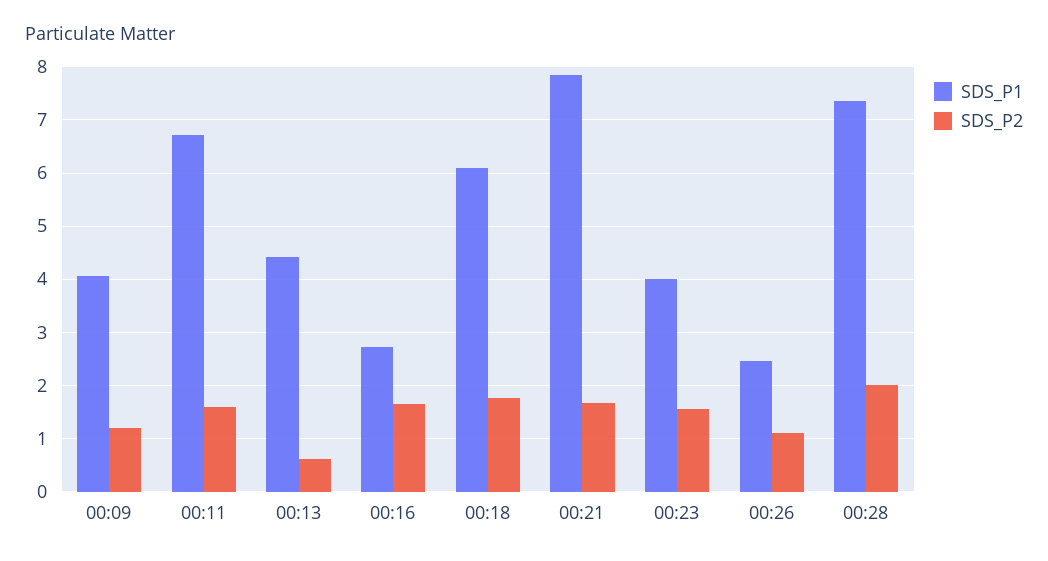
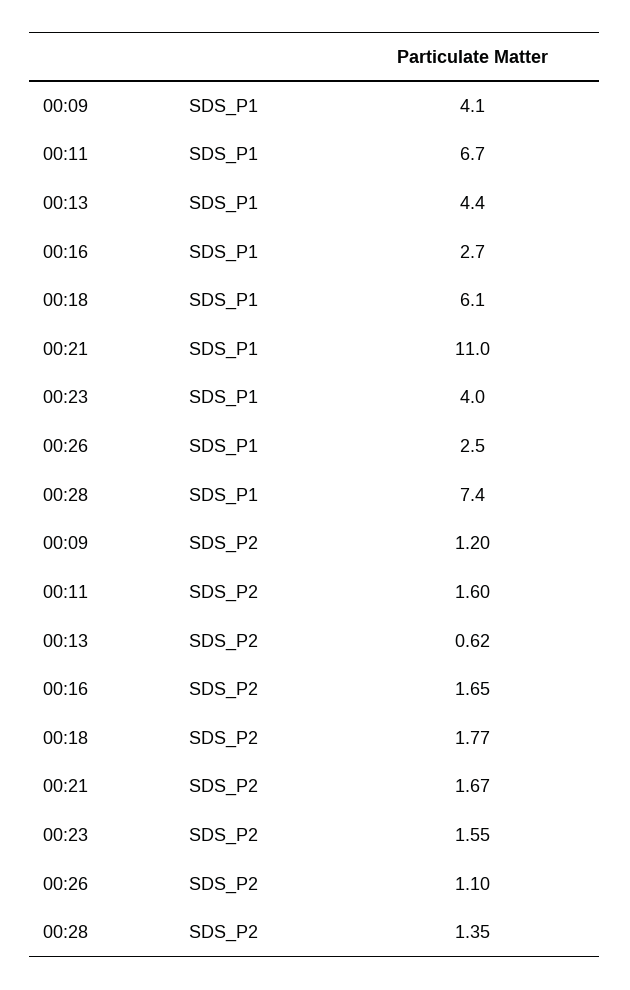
SDS_P1, 00:21: 7.8 -> 11
SDS_P2, 00:28: 2 -> 1.35

